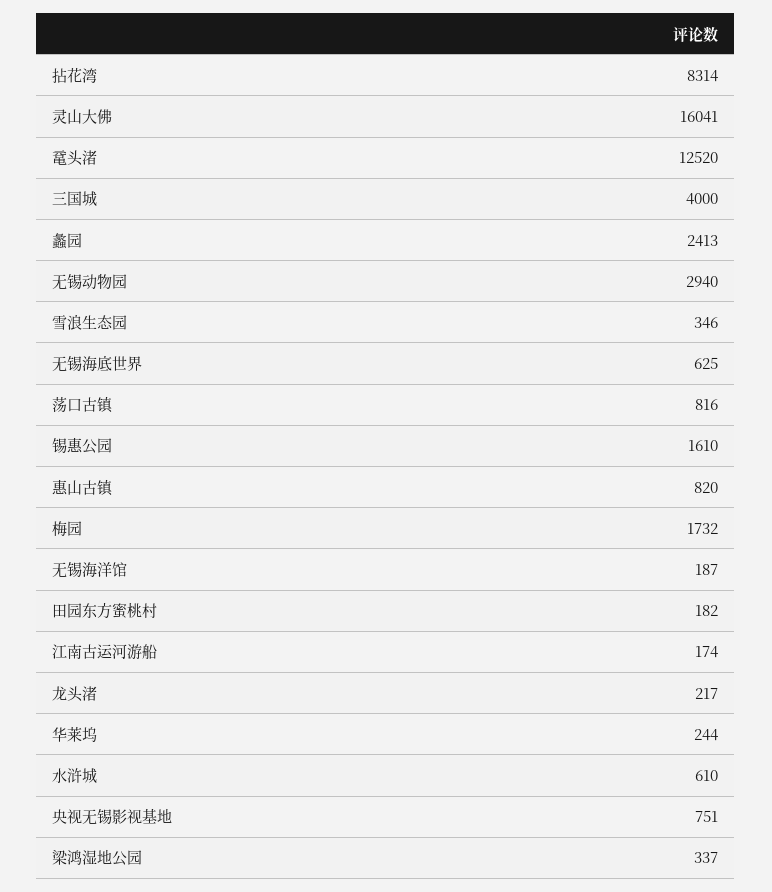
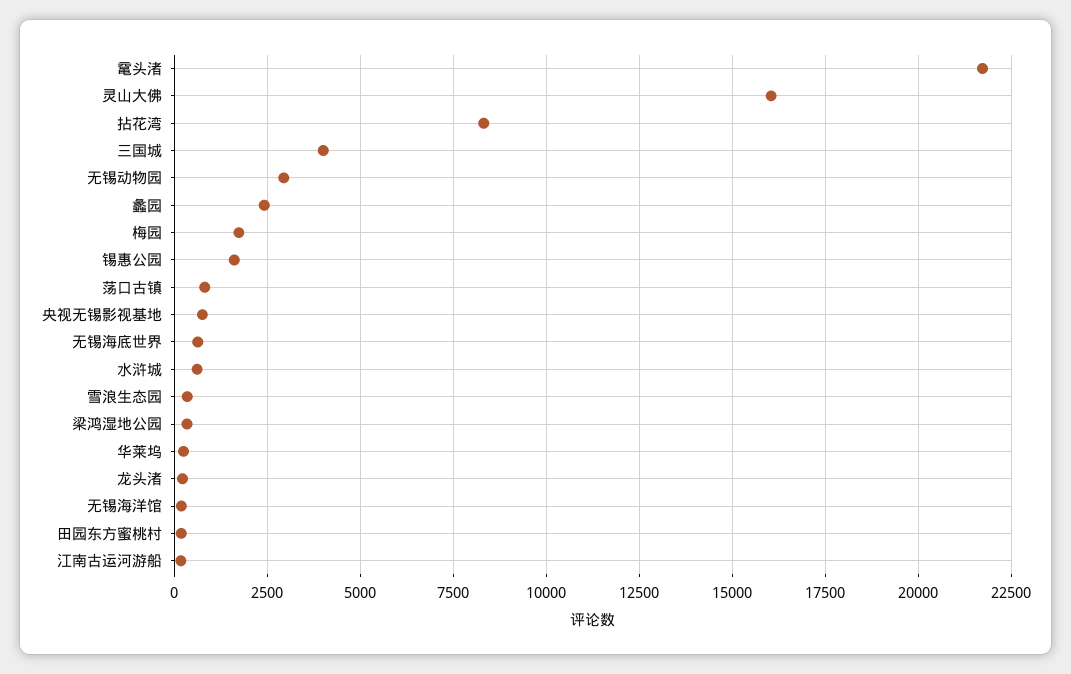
鼋头渚: 12520 -> 21750
惠山古镇: 820 -> none

